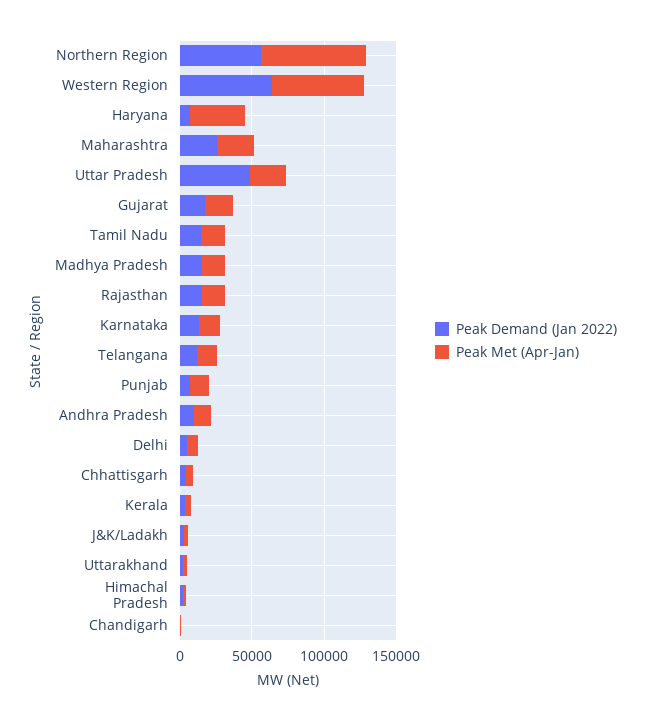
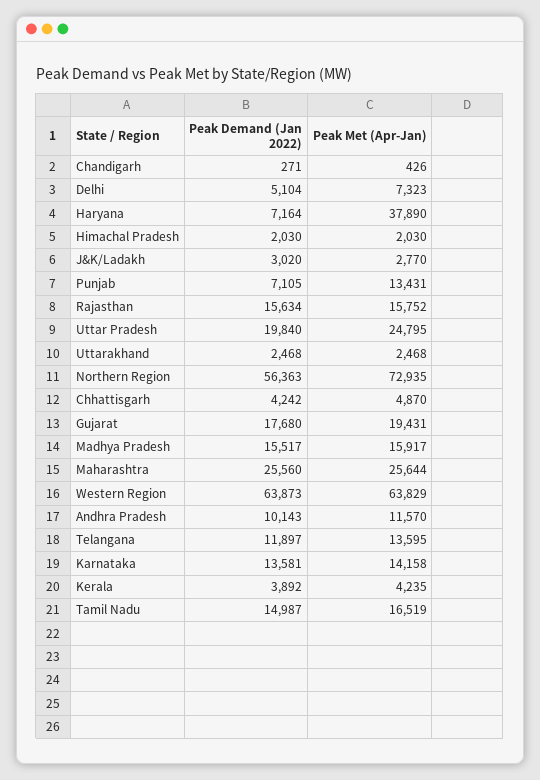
Peak Demand (Jan 2022), Uttar Pradesh: 50000 -> 19840

